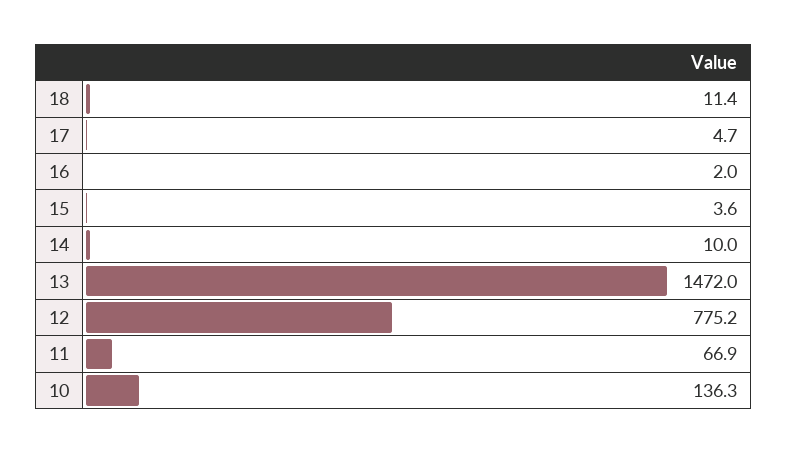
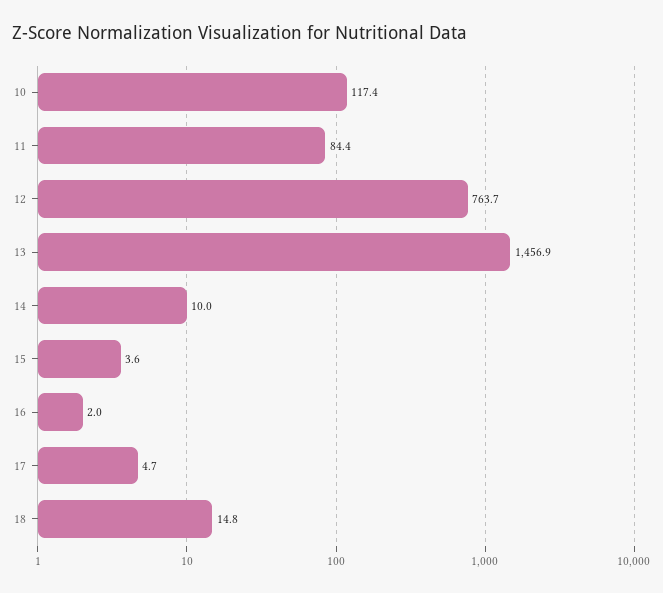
18: 11.4 -> 14.8
13: 1472 -> 1456.9
12: 775.2 -> 763.7
11: 66.9 -> 84.4
10: 136.3 -> 117.4

